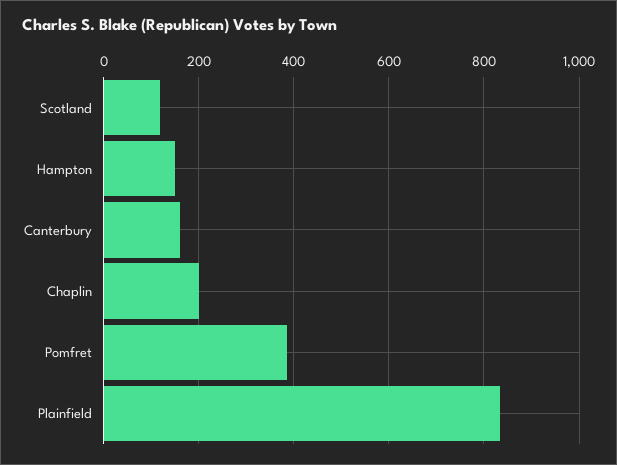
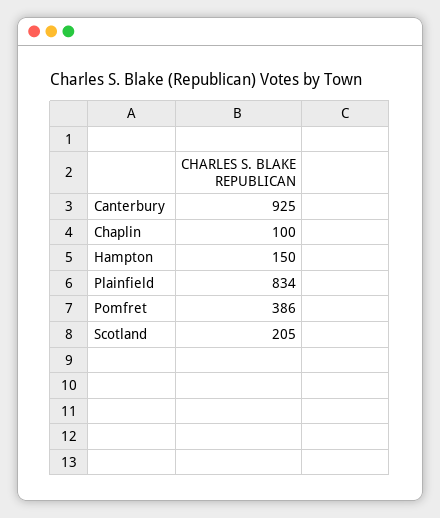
Scotland: 120 -> 205
Canterbury: 160 -> 925
Chaplin: 200 -> 100

